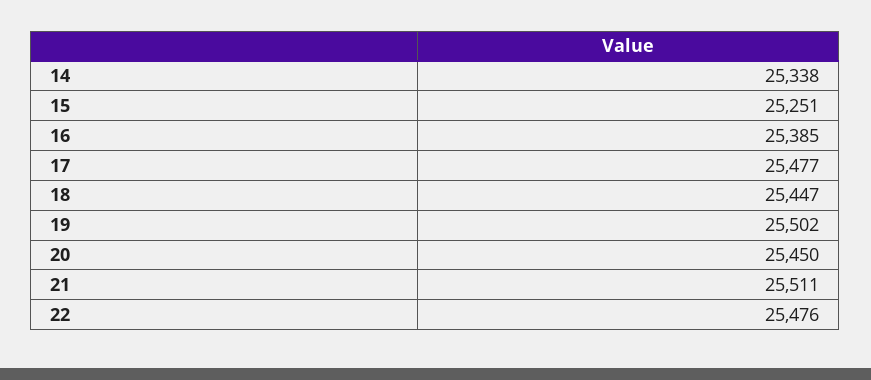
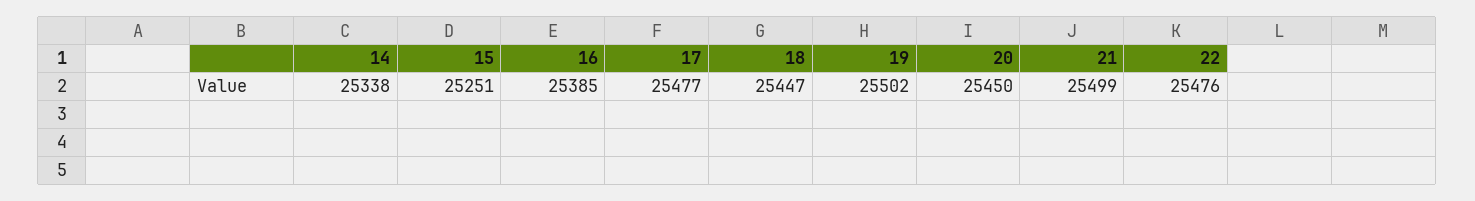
21: 25511 -> 25499

